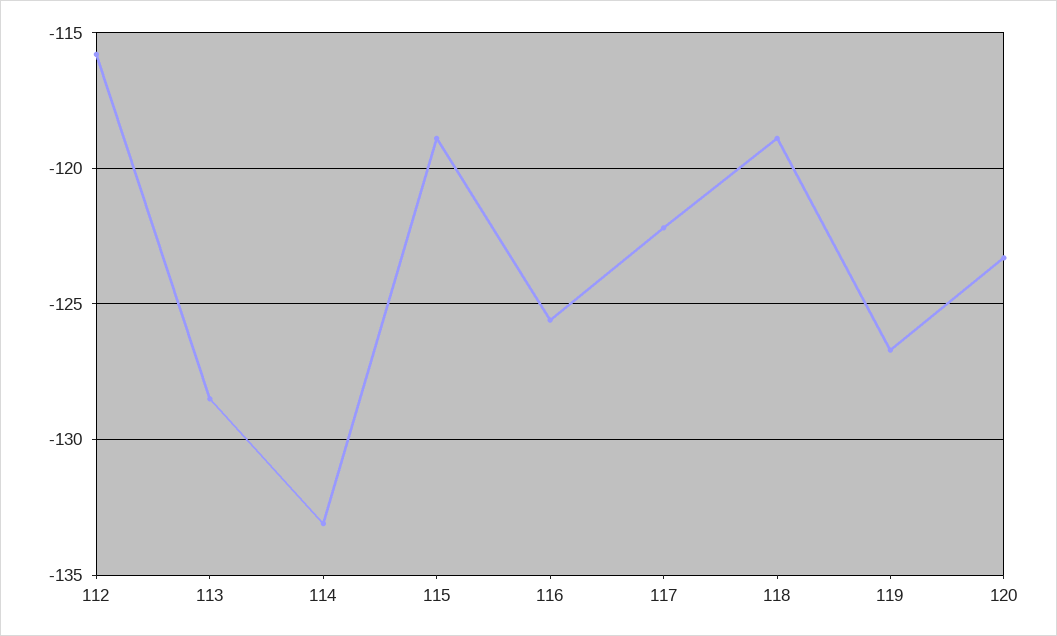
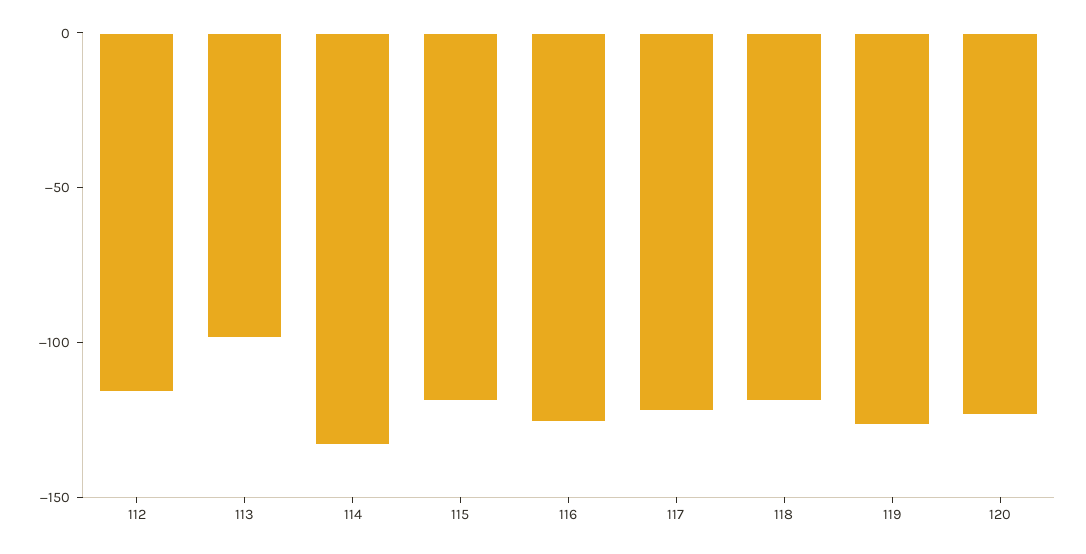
113: -128.5 -> -100

